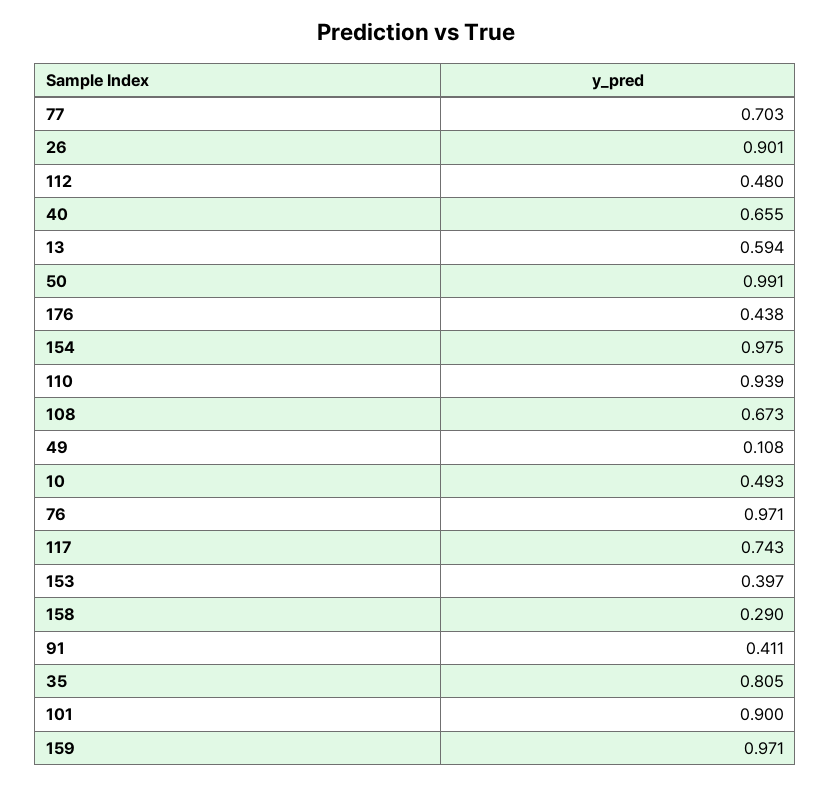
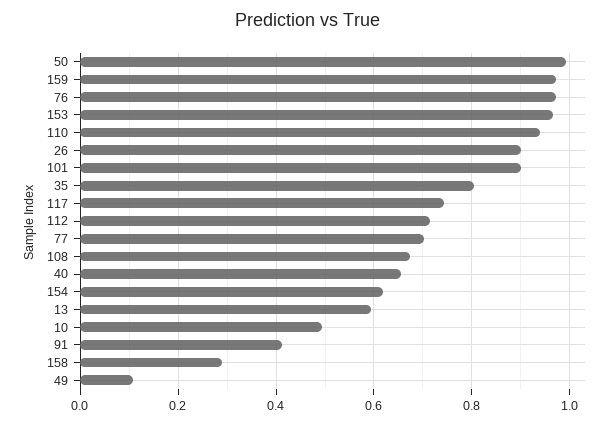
112: 0.48 -> 0.72
176: 0.438 -> none
154: 0.975 -> 0.62
153: 0.397 -> 0.96

